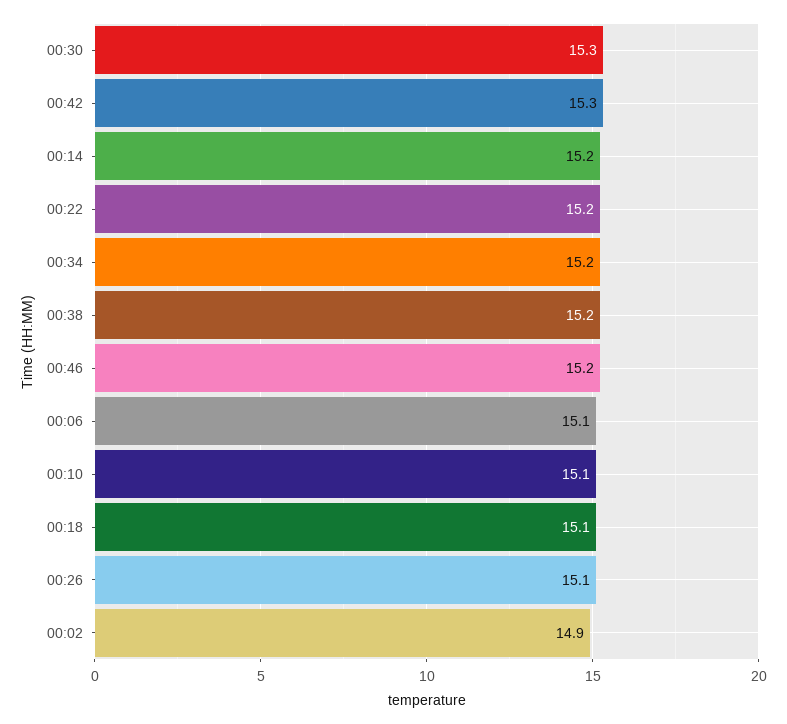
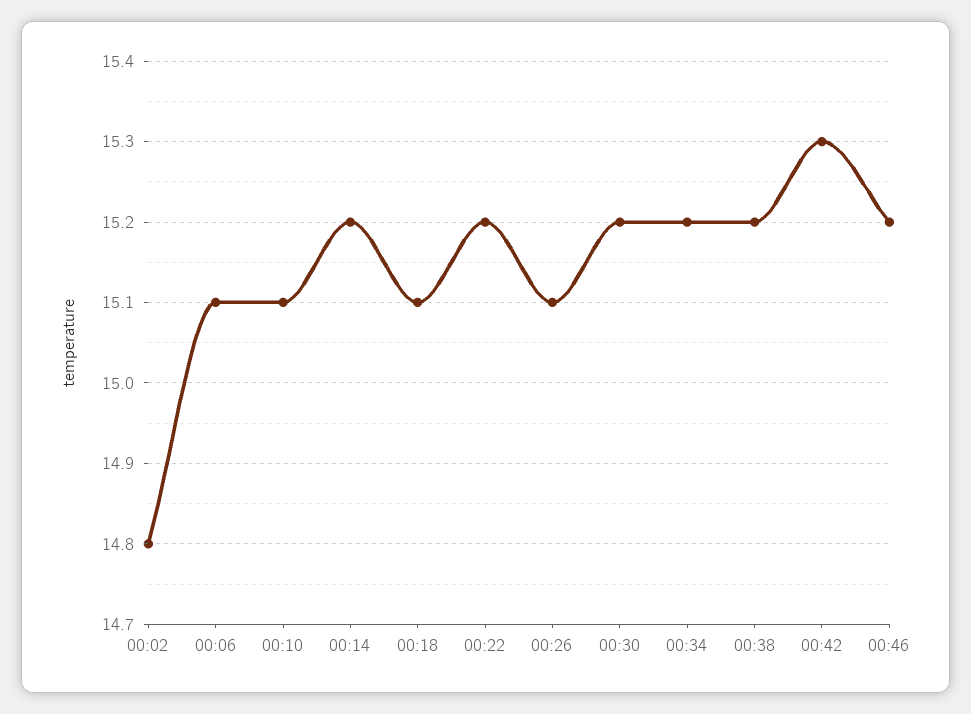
00:30: 15.3 -> 15.2
00:02: 14.9 -> 14.8

